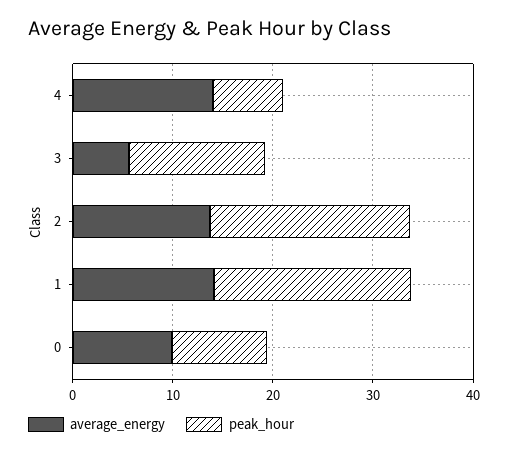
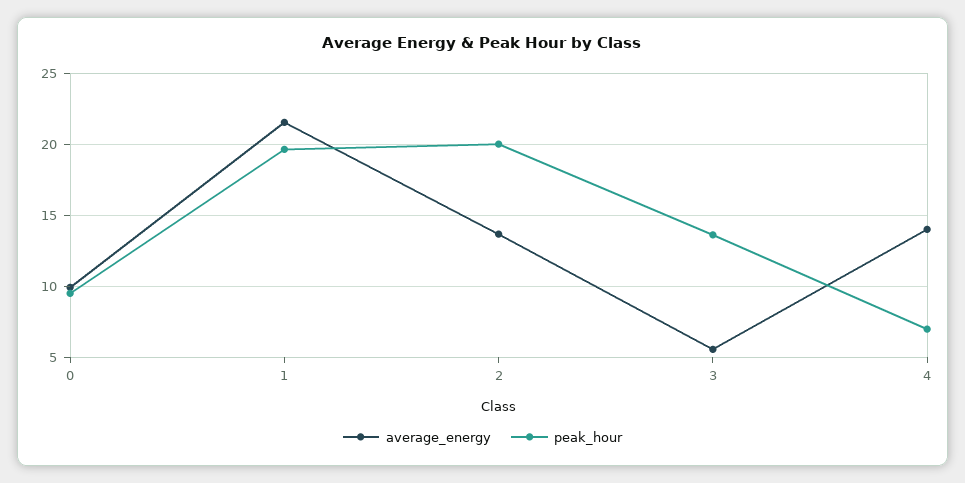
average_energy, 1: 14 -> 21.5

